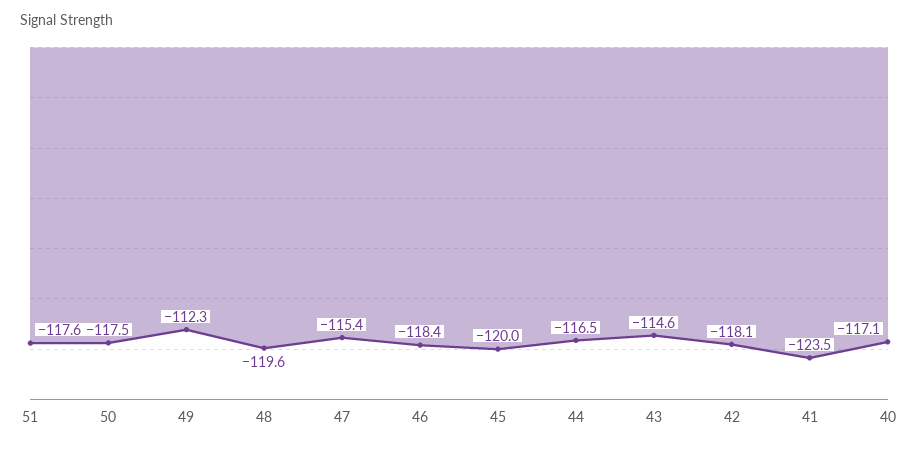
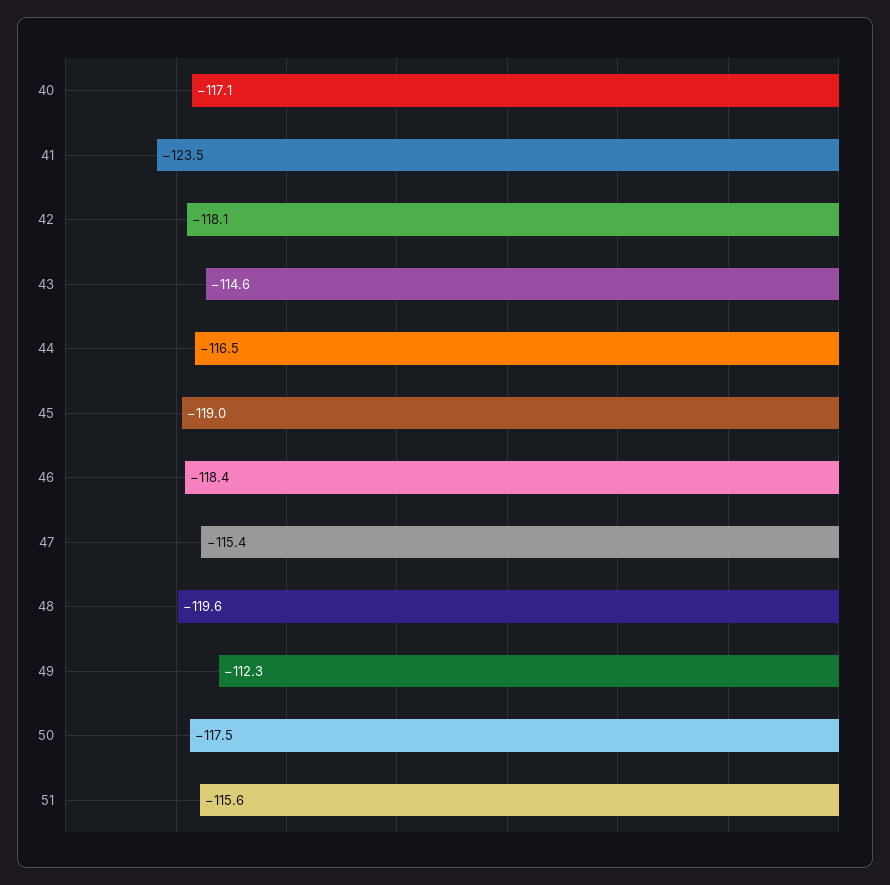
51: -117.6 -> -115.6
45: -120 -> -119

